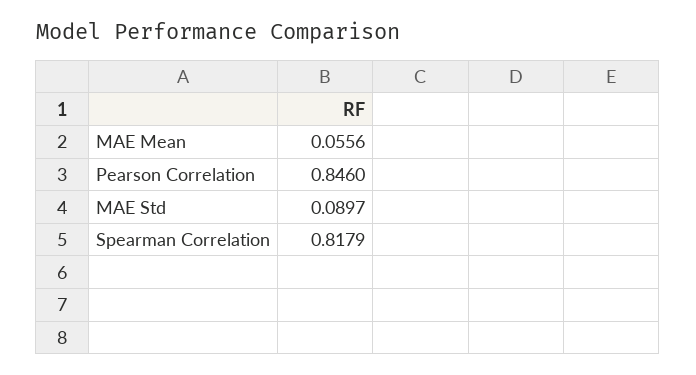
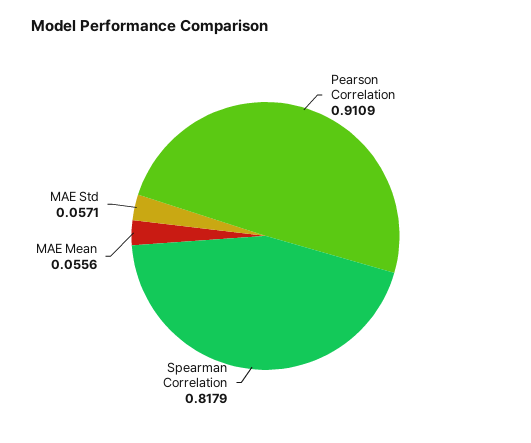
Pearson Correlation: 0.846 -> 0.9109
MAE Std: 0.0897 -> 0.0571

